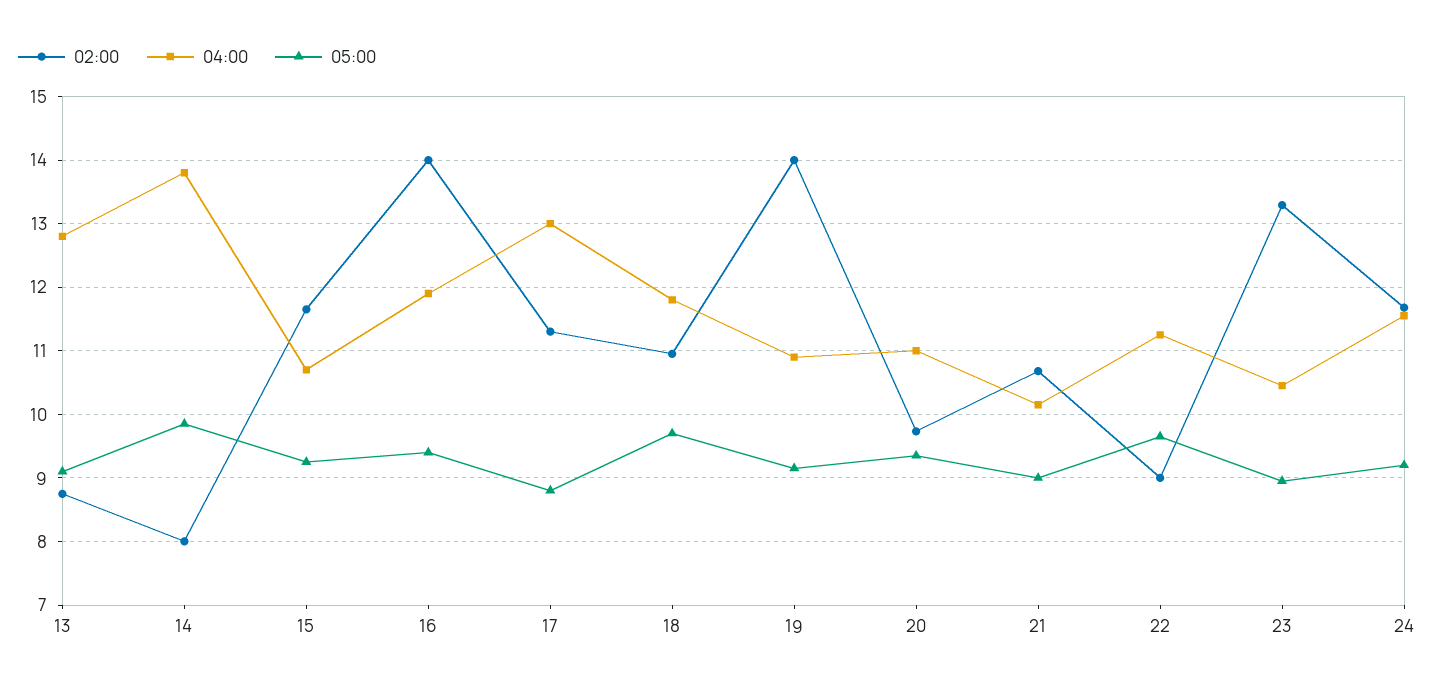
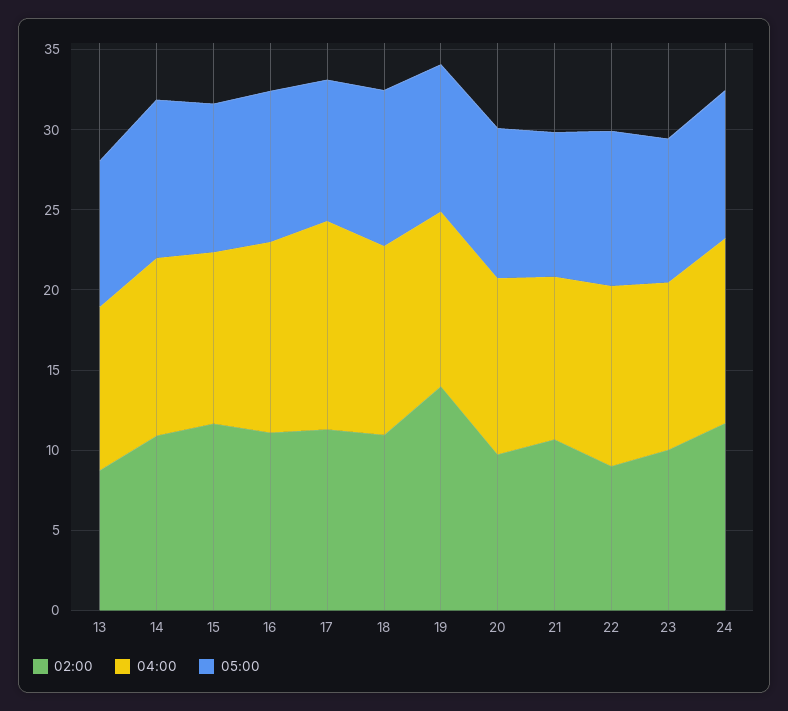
04:00, 13: 12.8 -> 10
02:00, 14: 8 -> 11
04:00, 14: 13.8 -> 11
02:00, 16: 14 -> 11
02:00, 23: 13.3 -> 10

